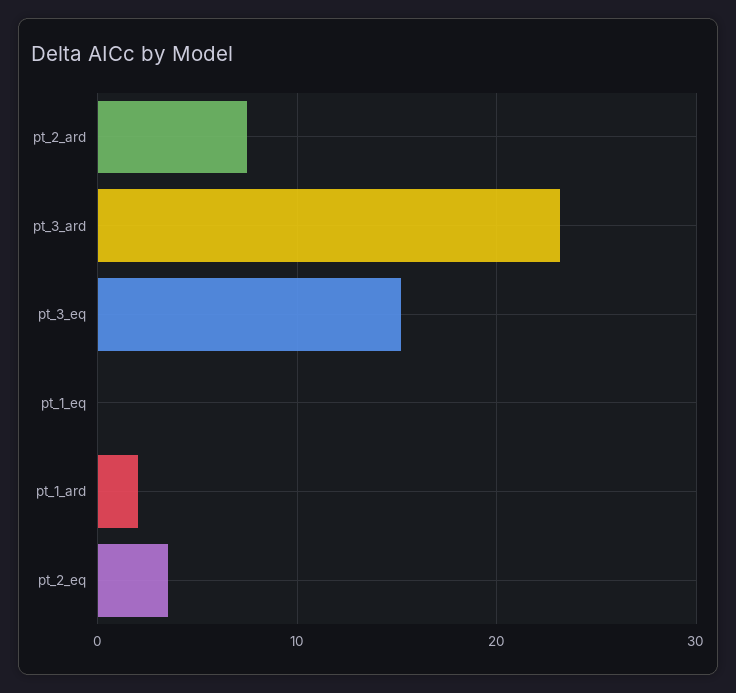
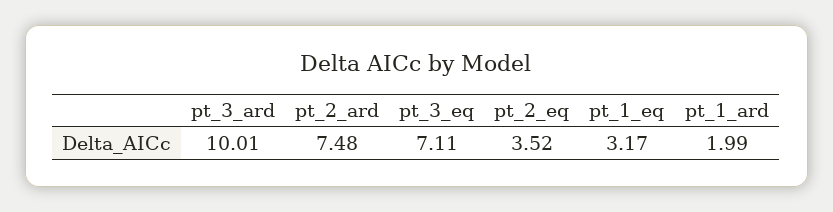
pt_3_ard: 23 -> 10.01
pt_3_eq: 15 -> 7.11
pt_1_eq: 0 -> 3.17

